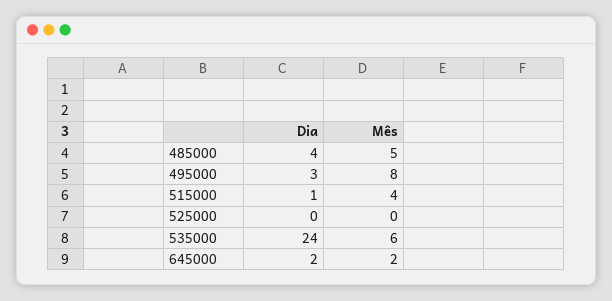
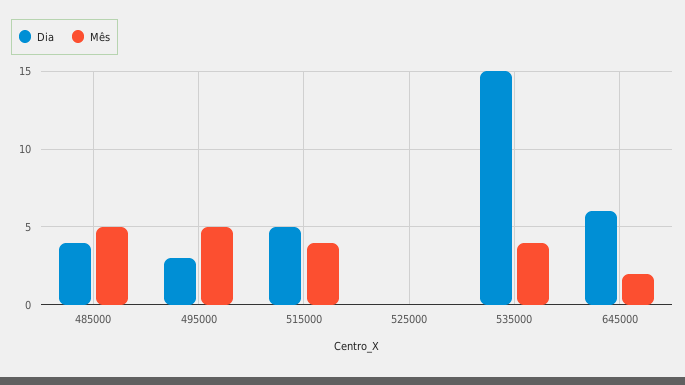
Mês, 495000: 8 -> 5
Dia, 515000: 1 -> 5
Dia, 535000: 24 -> 15
Mês, 535000: 6 -> 4
Dia, 645000: 2 -> 6

